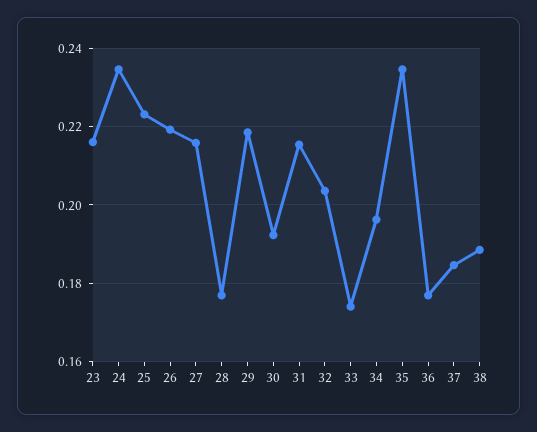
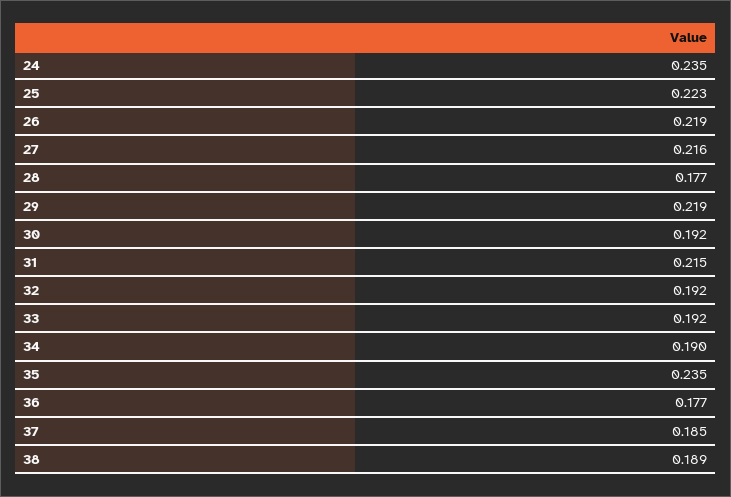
23: 0.216 -> none
32: 0.204 -> 0.192
33: 0.174 -> 0.192
34: 0.196 -> 0.19

